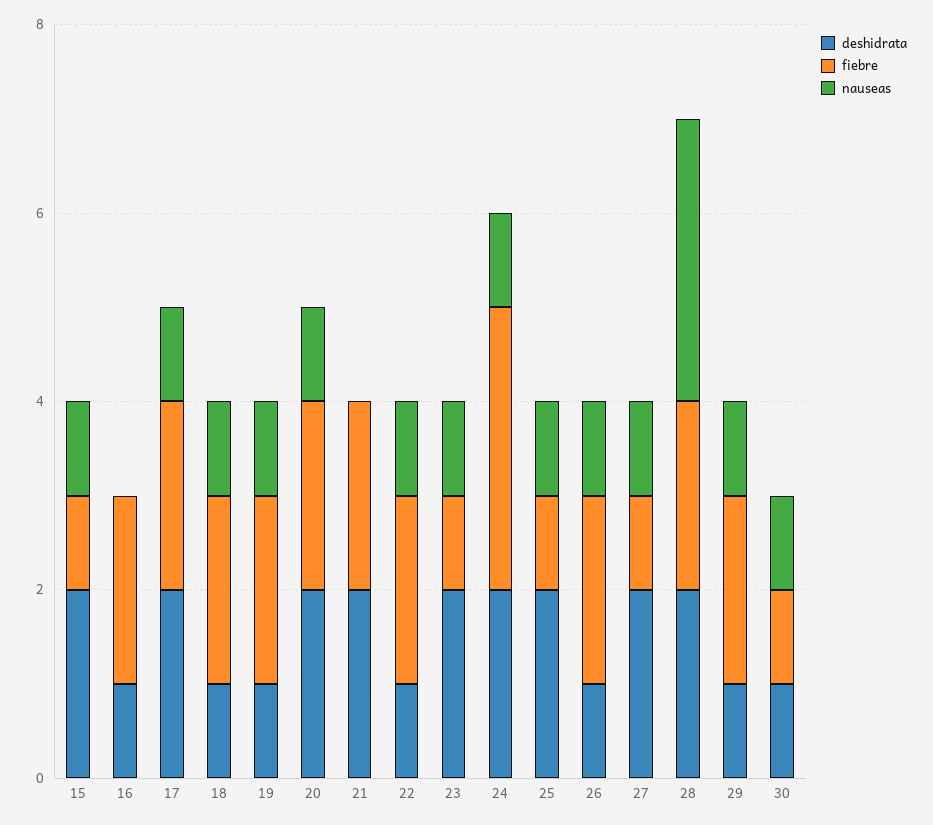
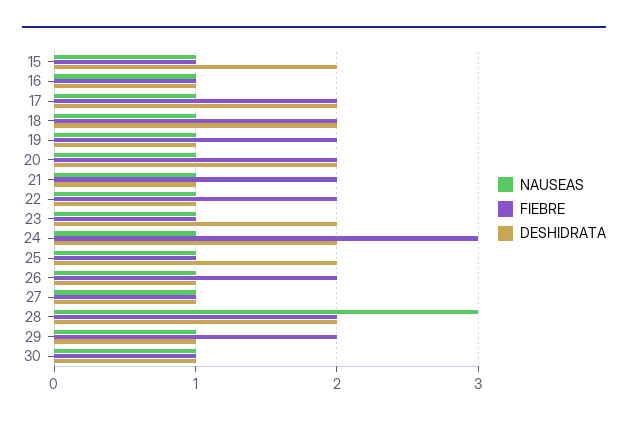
fiebre, 16: 2 -> 1
nauseas, 16: 0 -> 1
deshidrata, 18: 1 -> 2
deshidrata, 21: 2 -> 1
nauseas, 21: 0 -> 1
deshidrata, 27: 2 -> 1

